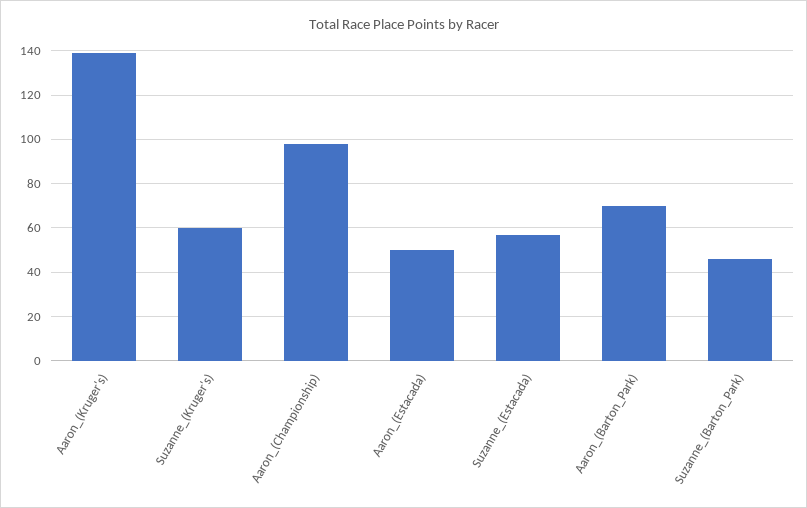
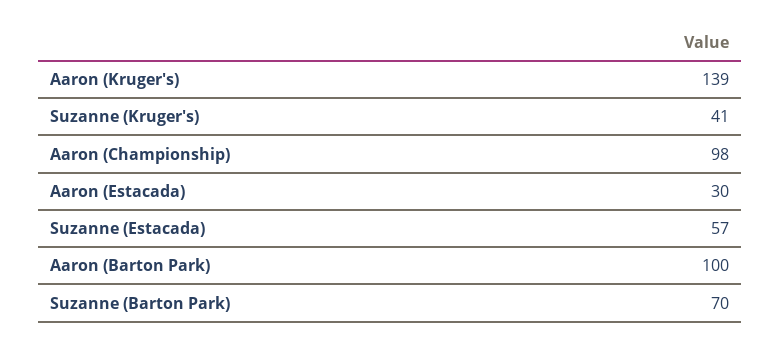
Suzanne_(Kruger's): 60 -> 41
Aaron_(Estacada): 50 -> 30
Aaron_(Barton_Park): 70 -> 100
Suzanne_(Barton_Park): 45 -> 70

